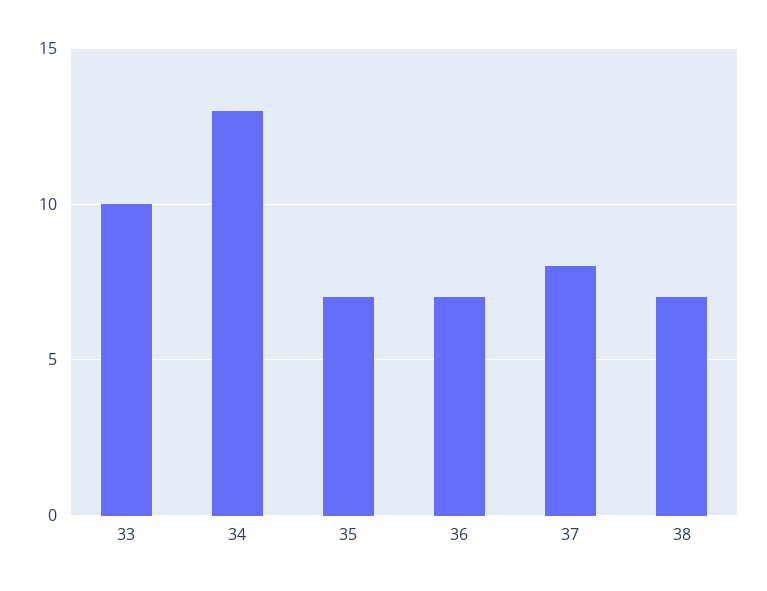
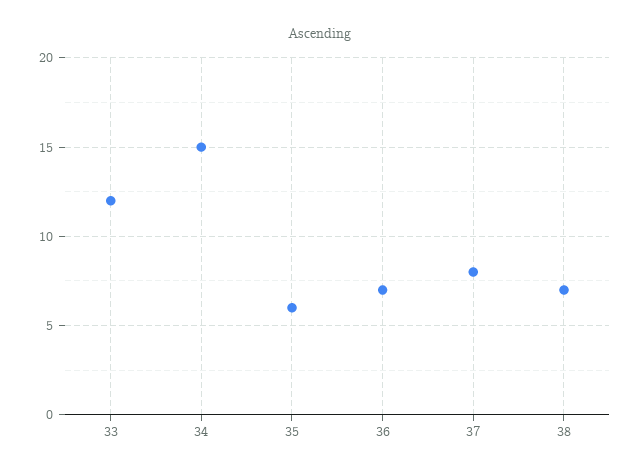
33: 10 -> 12
34: 13 -> 15
35: 7 -> 6

